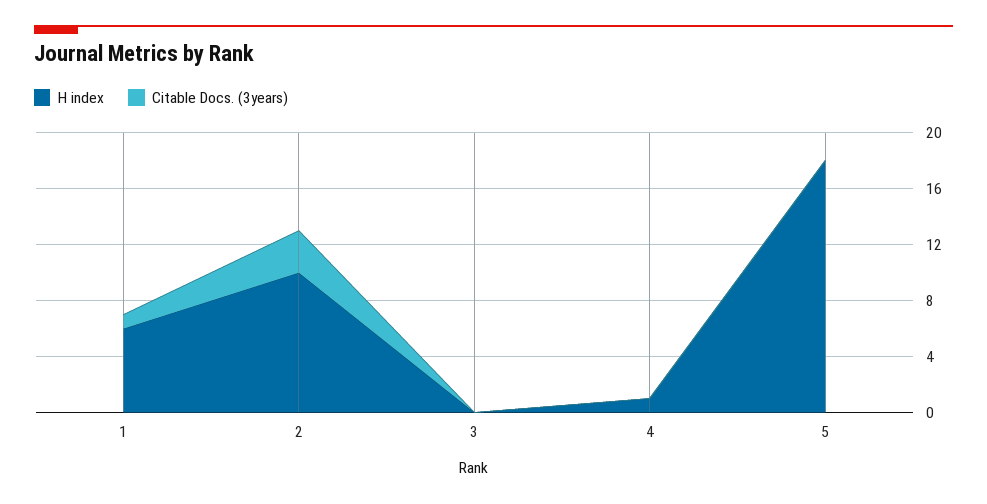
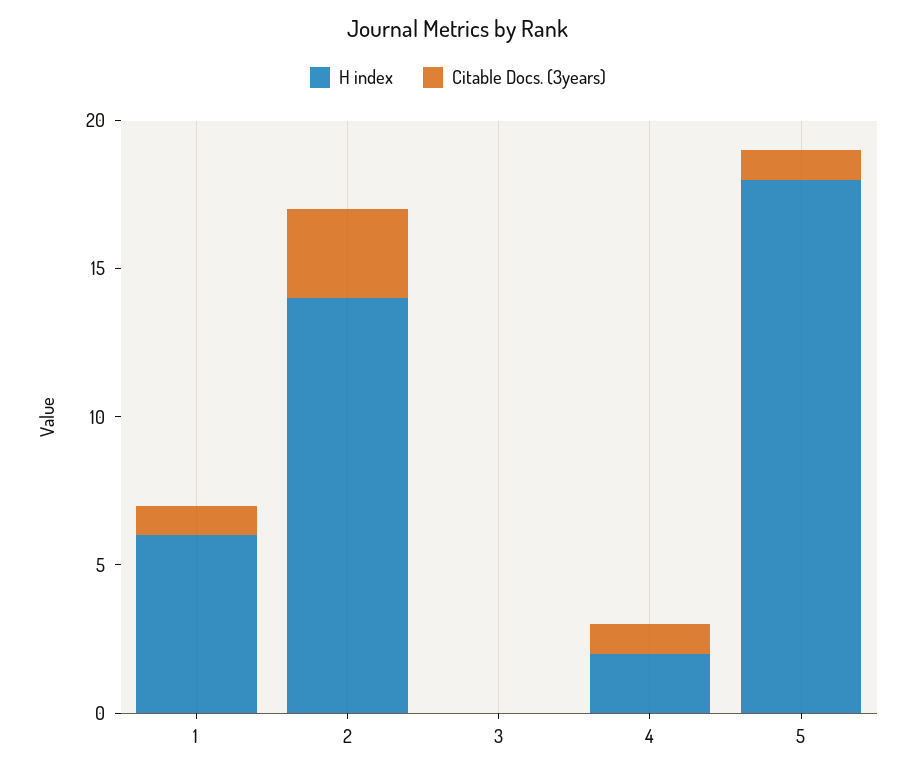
H index, 2: 10 -> 14
H index, 4: 1 -> 2
Citable Docs. (3years), 4: 0 -> 1
Citable Docs. (3years), 5: 0 -> 1

